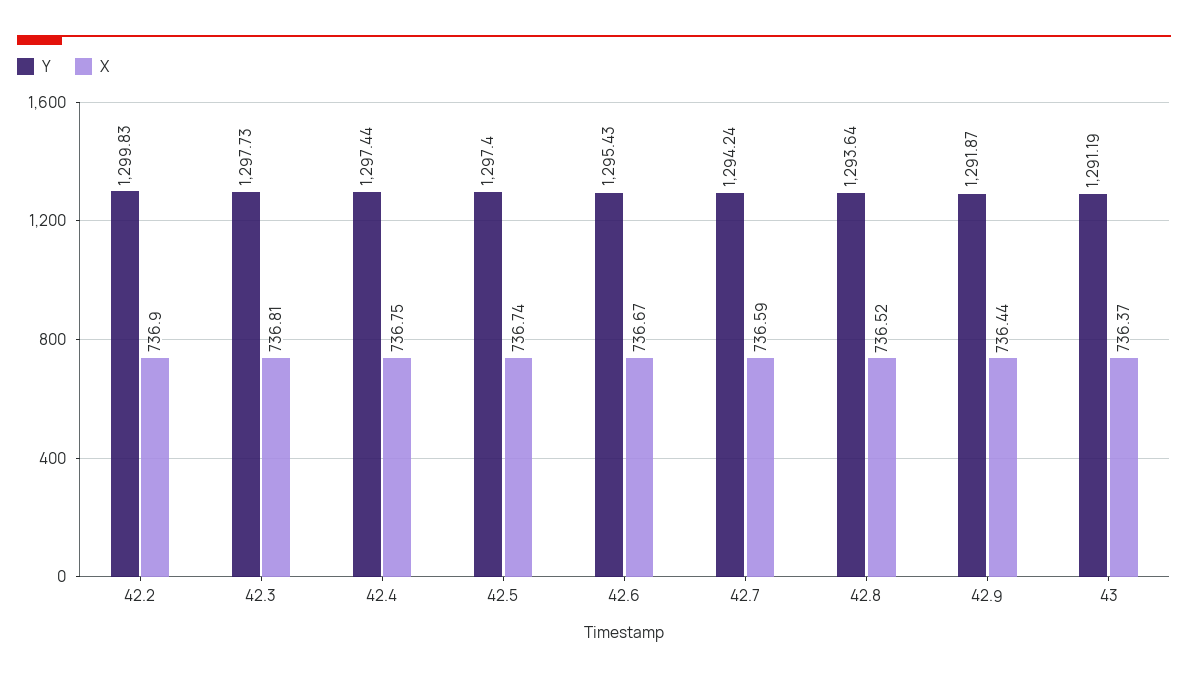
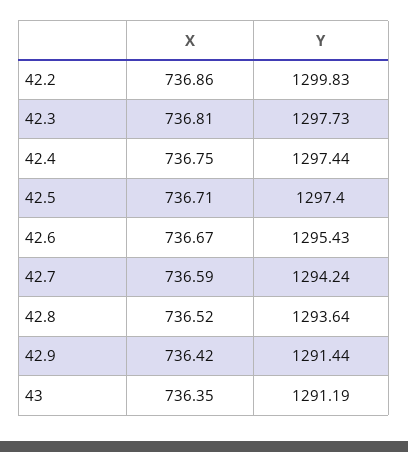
X, 42.2: 736.9 -> 736.86
X, 42.5: 736.74 -> 736.71
Y, 42.9: 1291.87 -> 1291.44
X, 42.9: 736.44 -> 736.42
X, 43: 736.37 -> 736.35

